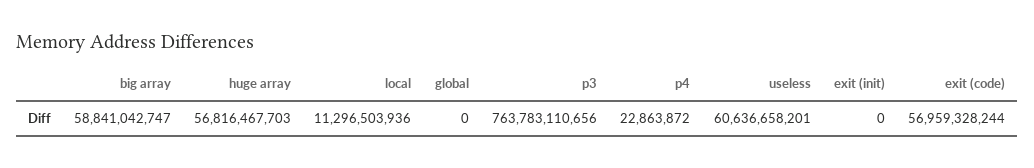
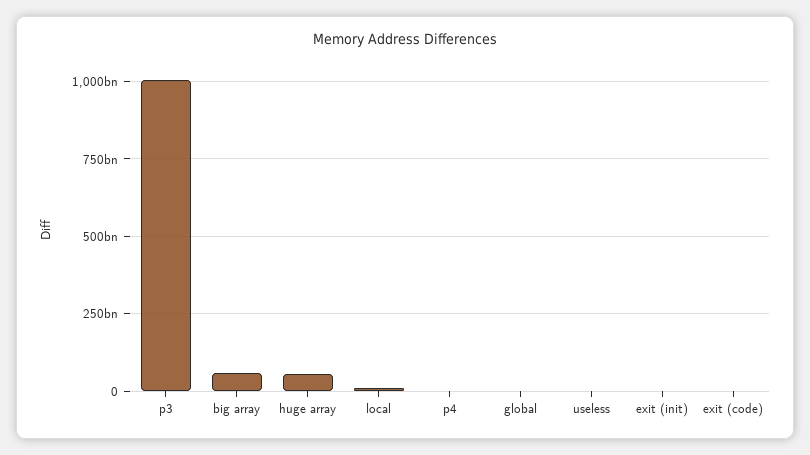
p3: 763783110656 -> 1000000000000
useless: 60636658201 -> 0
exit (code): 56959328244 -> 0

